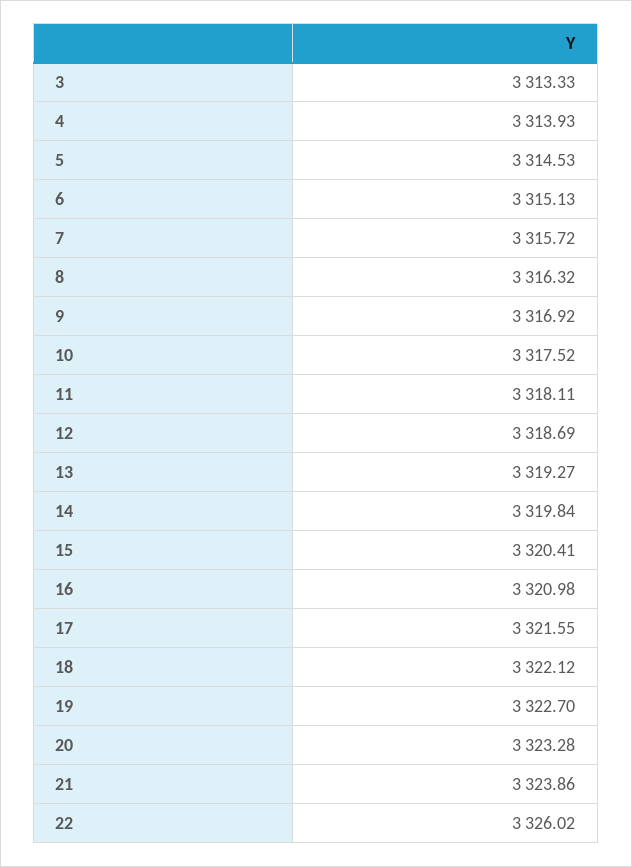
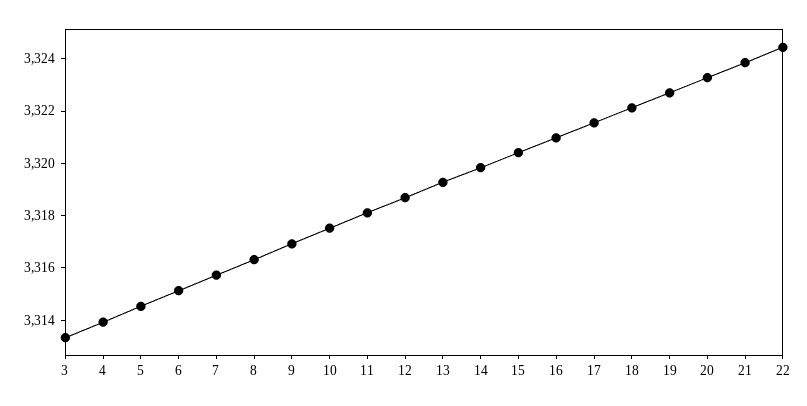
22: 3326.02 -> 3324.5

